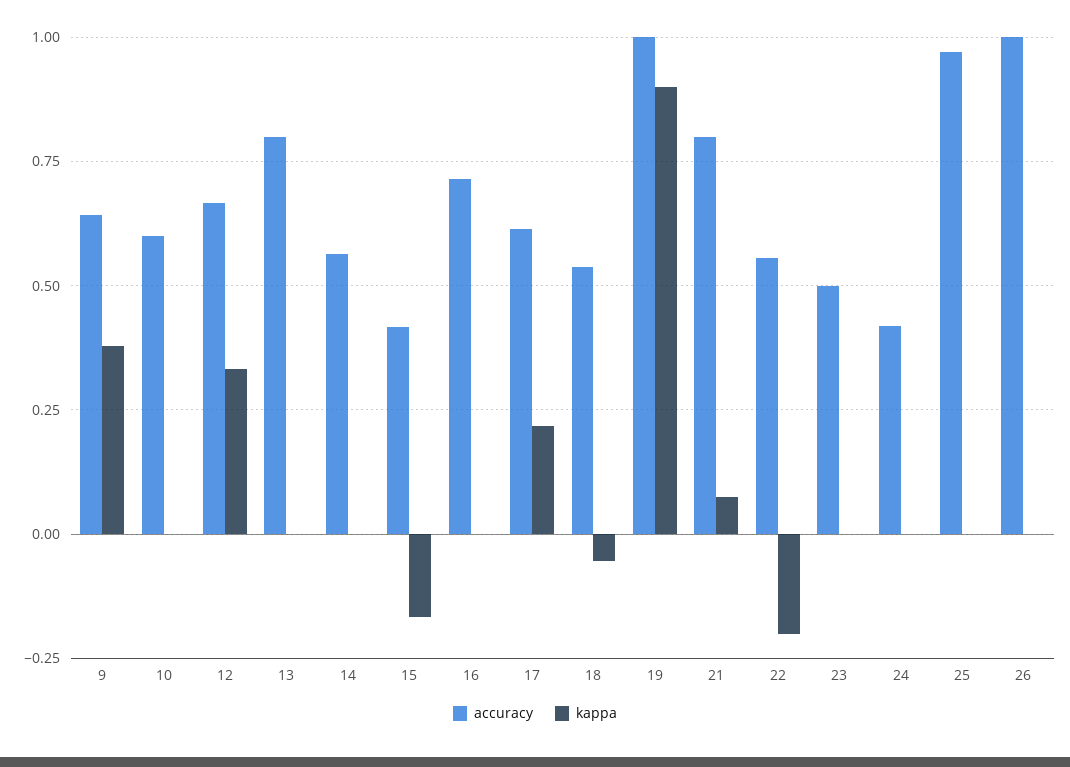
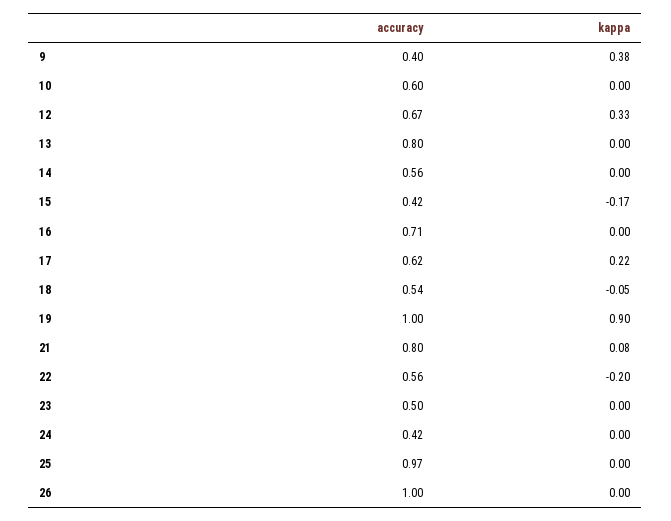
accuracy, 9: 0.65 -> 0.4

